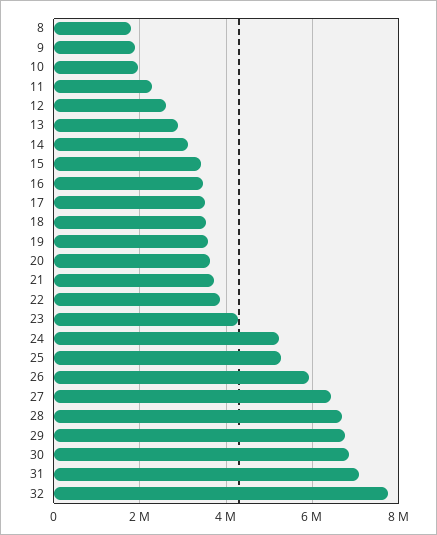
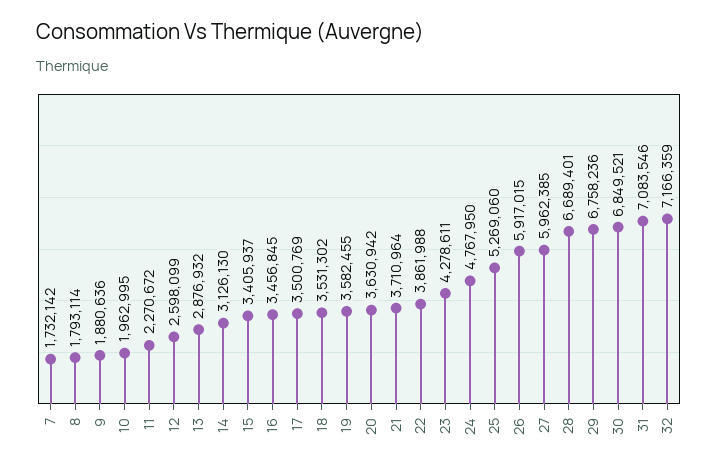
24: 5200000 -> 4767950
27: 6400000 -> 5962385
32: 7800000 -> 7166359
7: none -> 1732142

